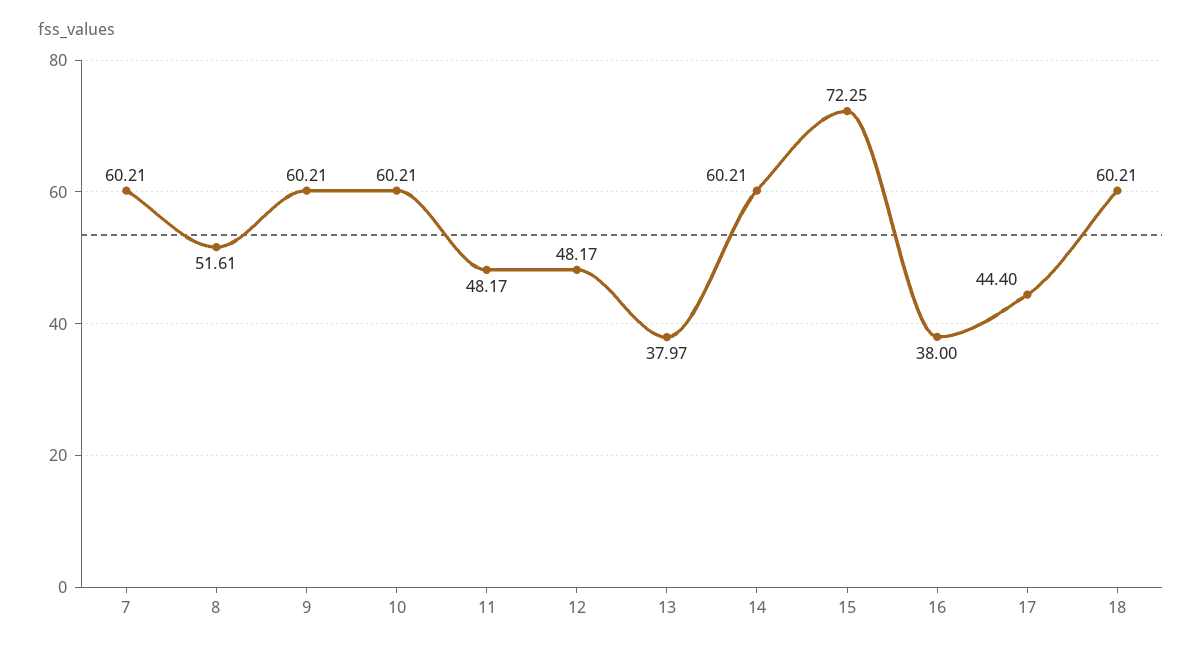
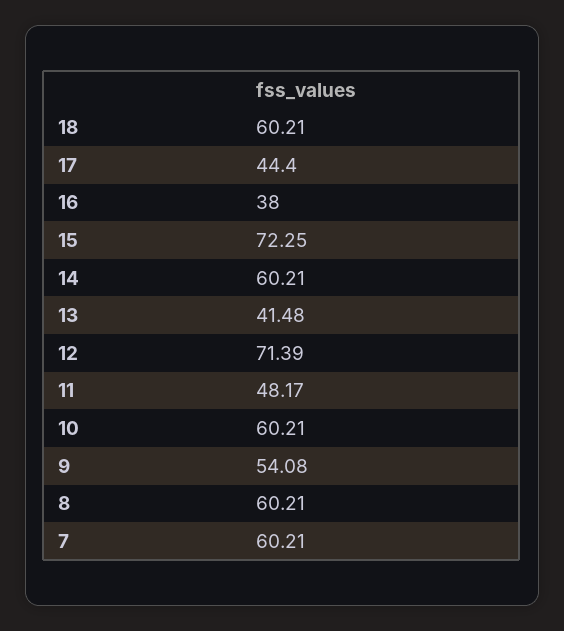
8: 51.61 -> 60.21
9: 60.21 -> 54.08
12: 48.17 -> 71.39
13: 37.97 -> 41.48

